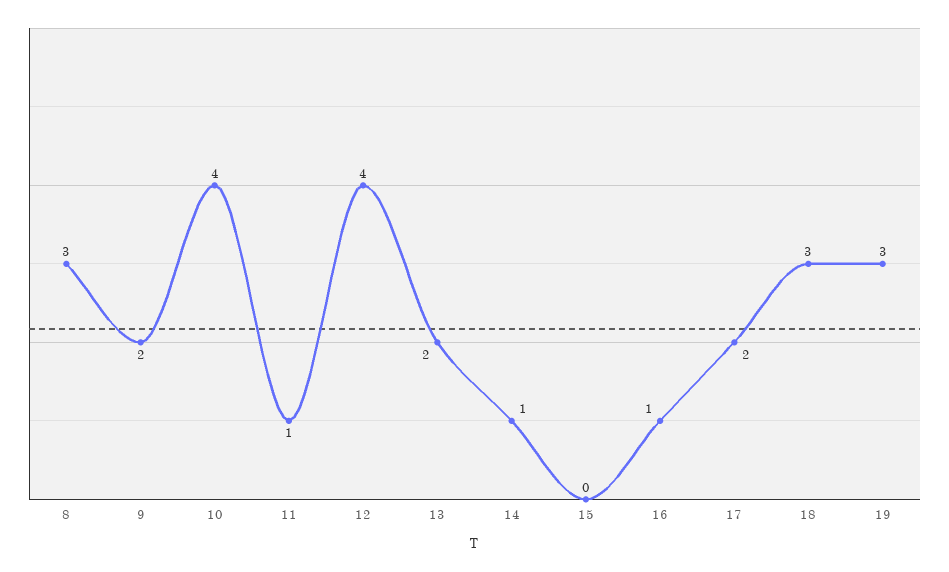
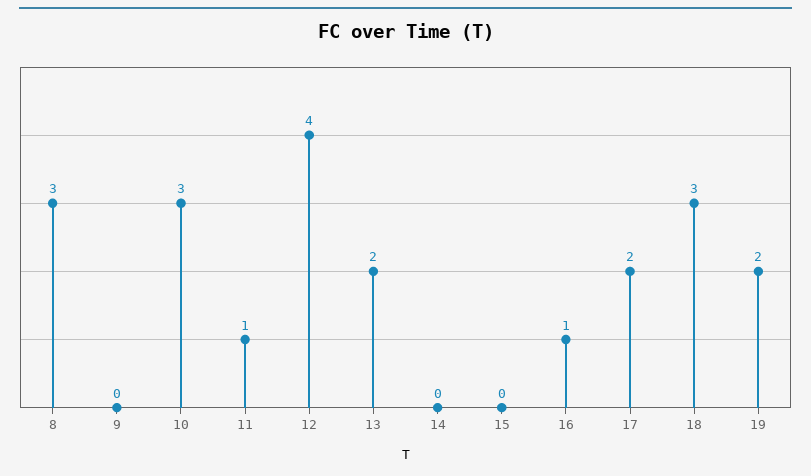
9: 2 -> 0
10: 4 -> 3
14: 1 -> 0
19: 3 -> 2

